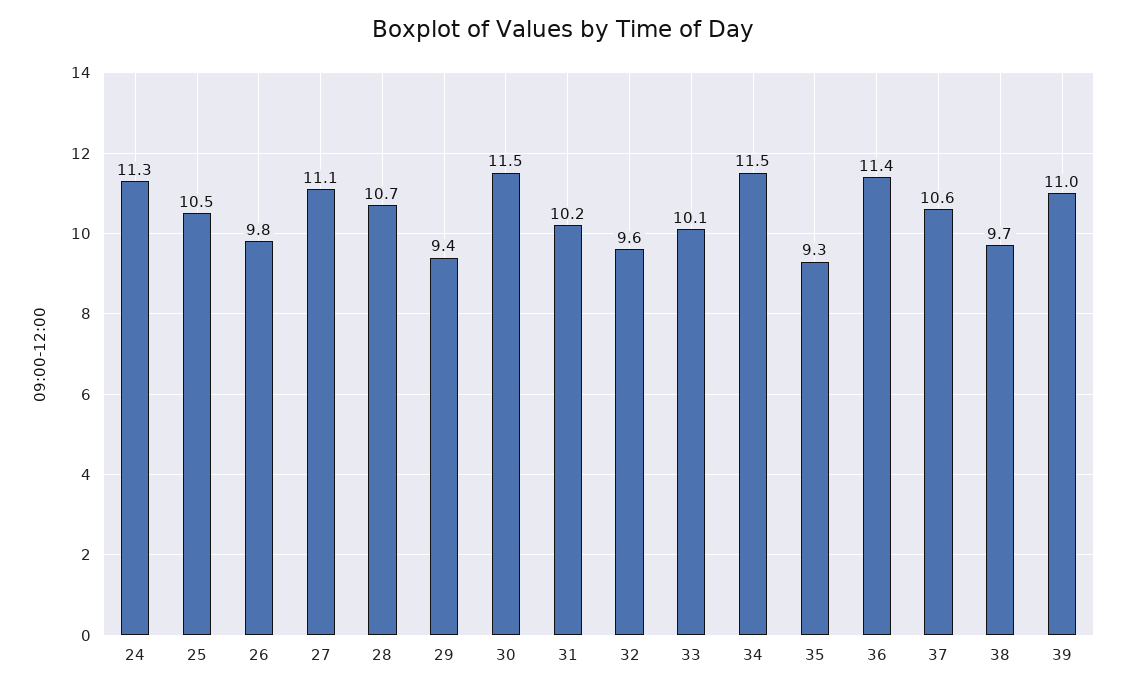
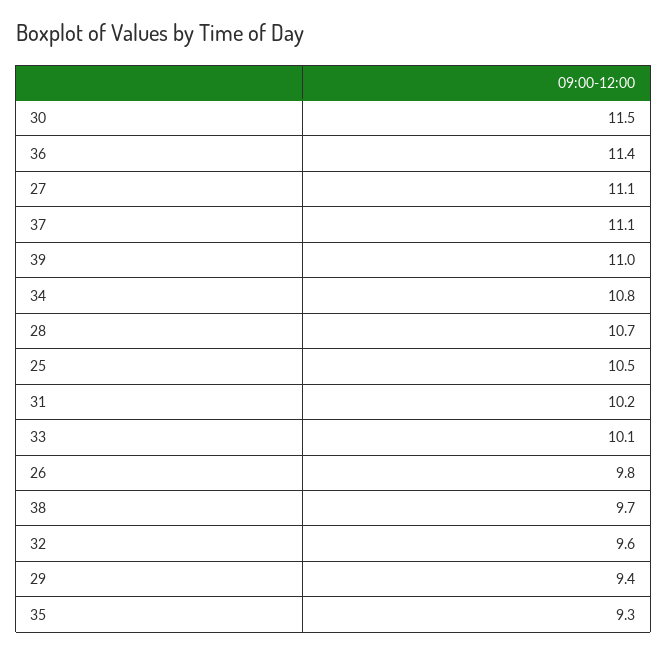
24: 11.3 -> none
34: 11.5 -> 10.8
37: 10.6 -> 11.1

